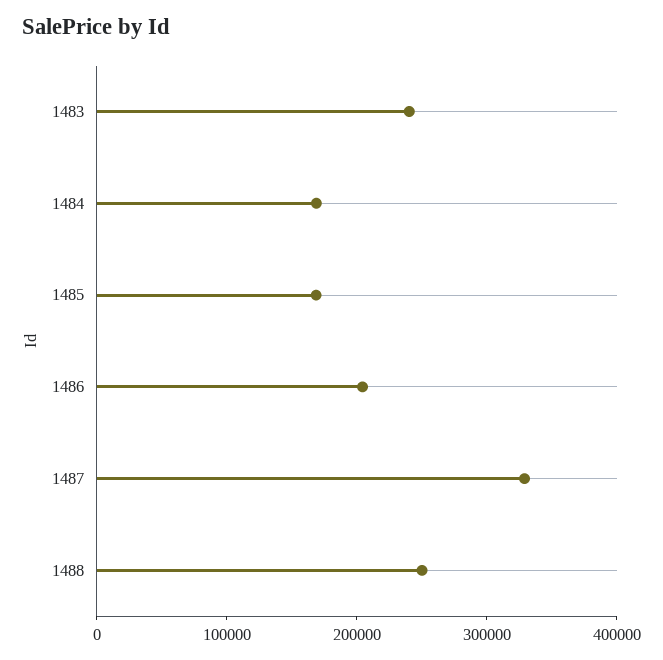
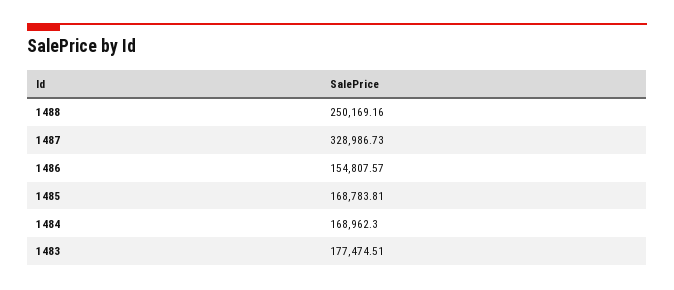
1483: 240000 -> 177474.51
1486: 200000 -> 154807.57

